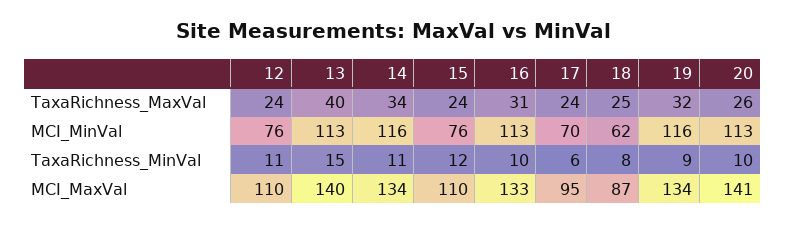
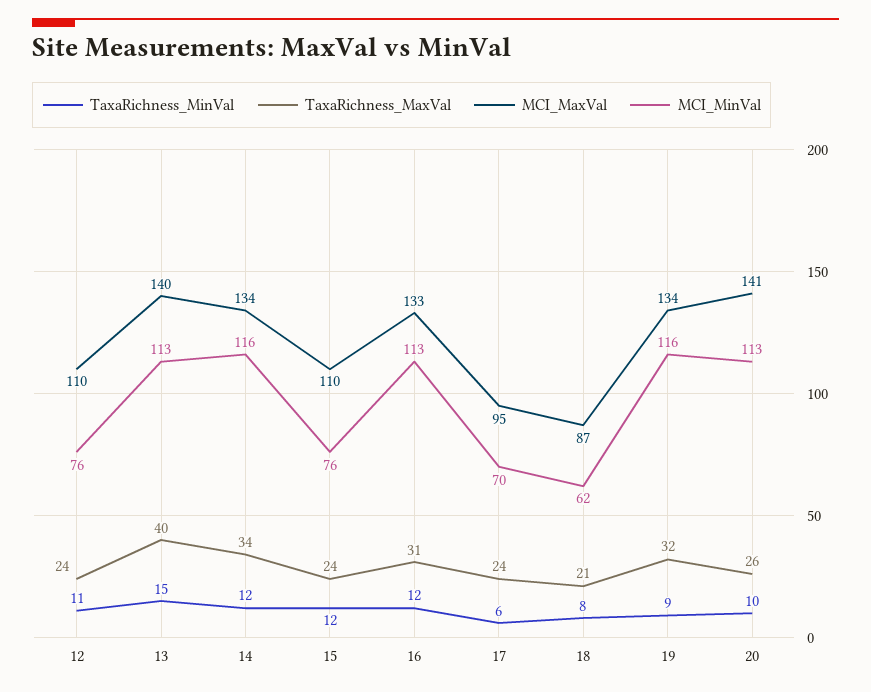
TaxaRichness_MaxVal, 18: 25 -> 21
TaxaRichness_MinVal, 14: 11 -> 12
TaxaRichness_MinVal, 16: 10 -> 12

